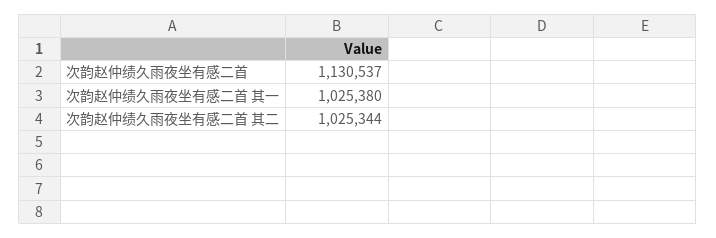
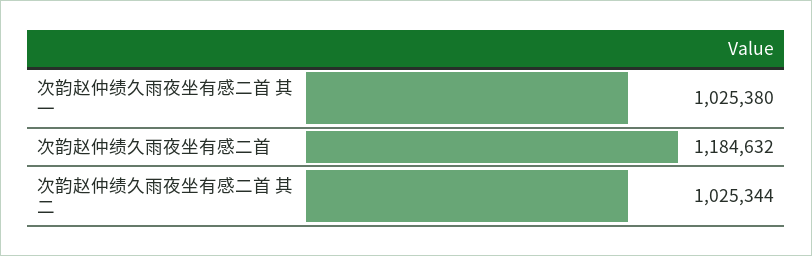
次韵赵仲绩久雨夜坐有感二首: 1130537 -> 1184632

